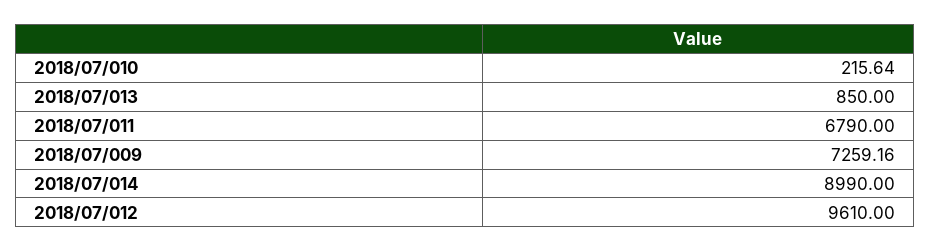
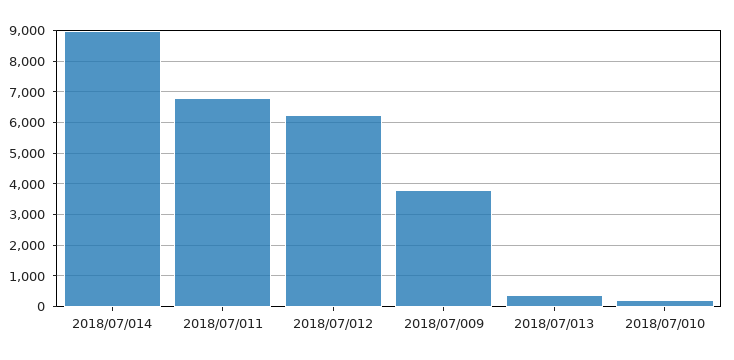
2018/07/013: 850 -> 400
2018/07/009: 7259.16 -> 3800
2018/07/012: 9610 -> 6200

